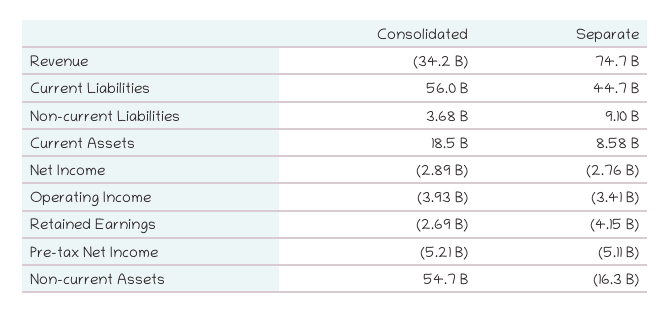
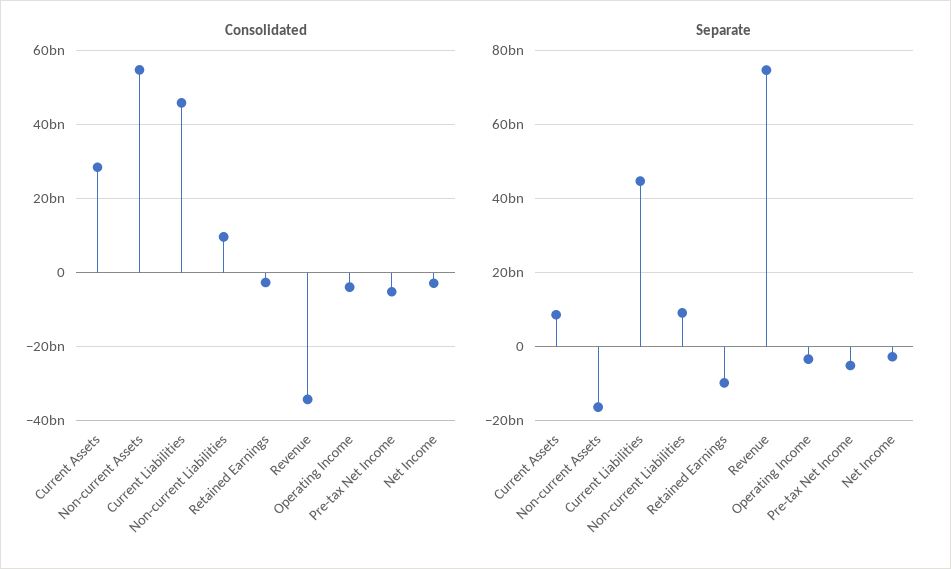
Consolidated, Current Liabilities: 56000000000 -> 46000000000
Consolidated, Non-current Liabilities: 3680000000 -> 10000000000
Consolidated, Current Assets: 18500000000 -> 28000000000
Separate, Retained Earnings: -4150000000 -> -10000000000

